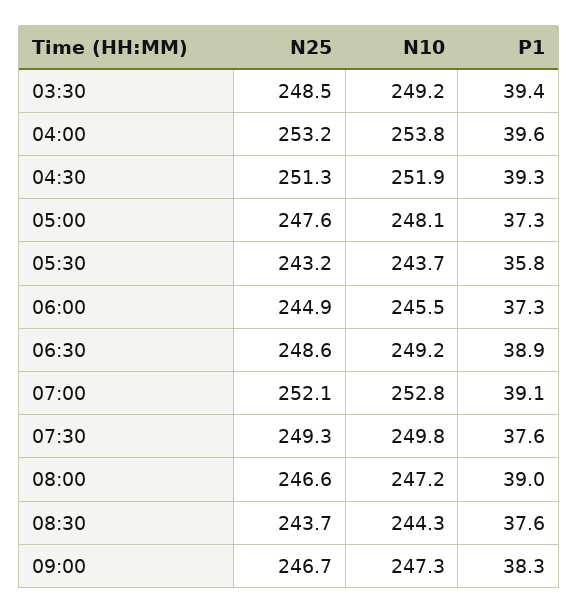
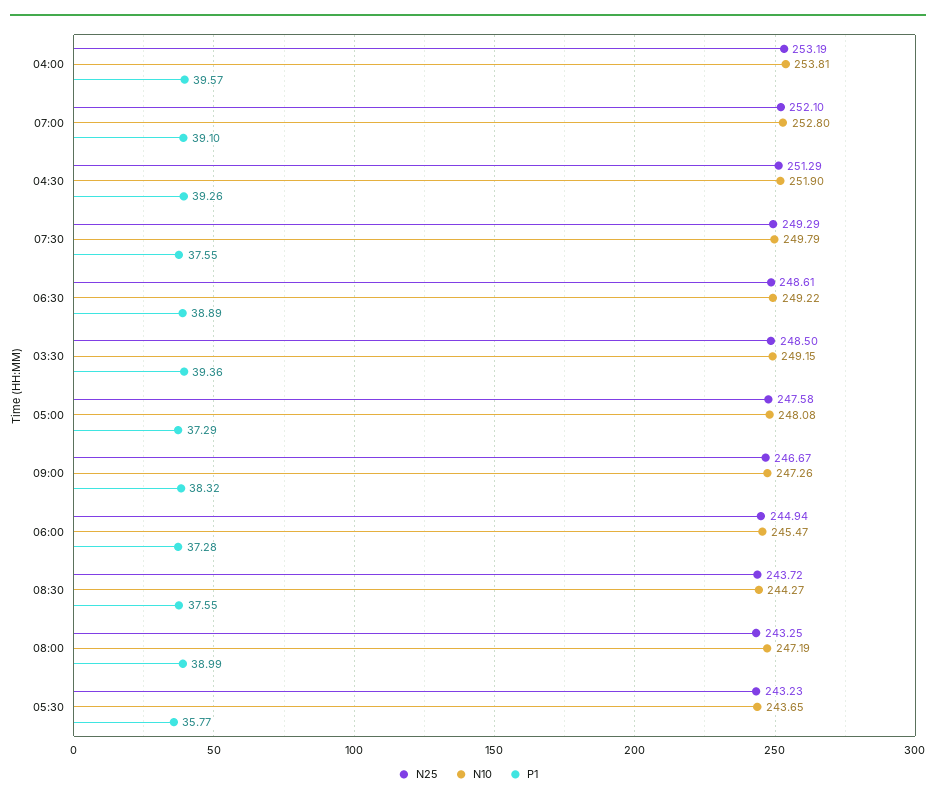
N25, 08:00: 246.6 -> 243.25

